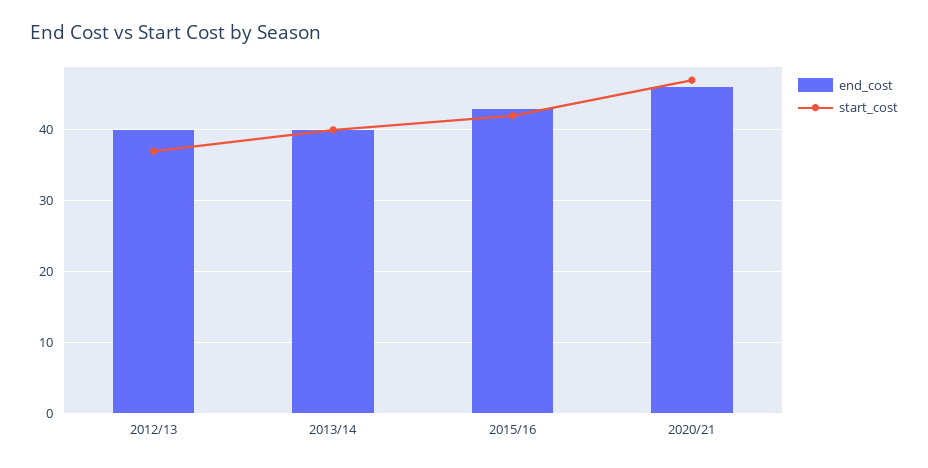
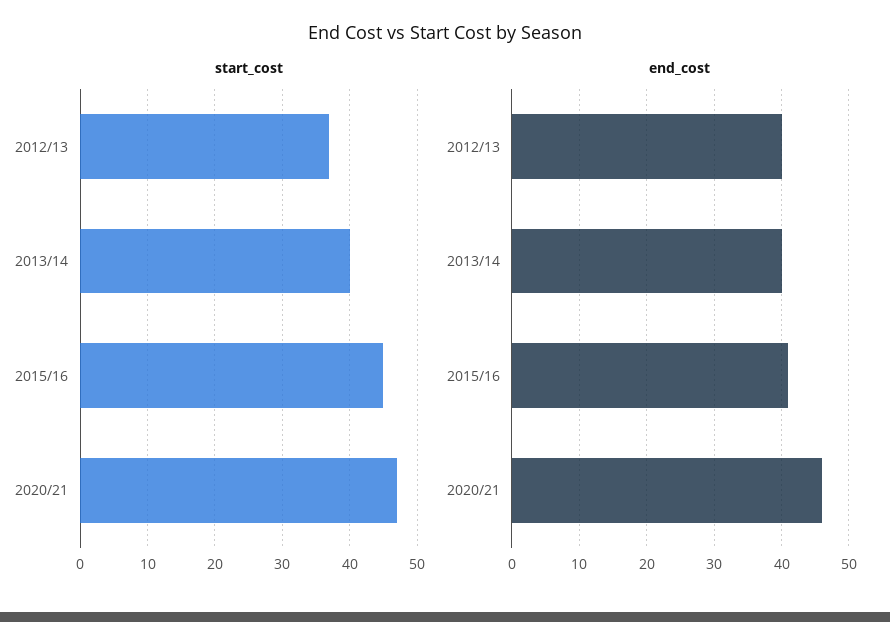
end_cost, 2015/16: 43 -> 41
start_cost, 2015/16: 42 -> 45

